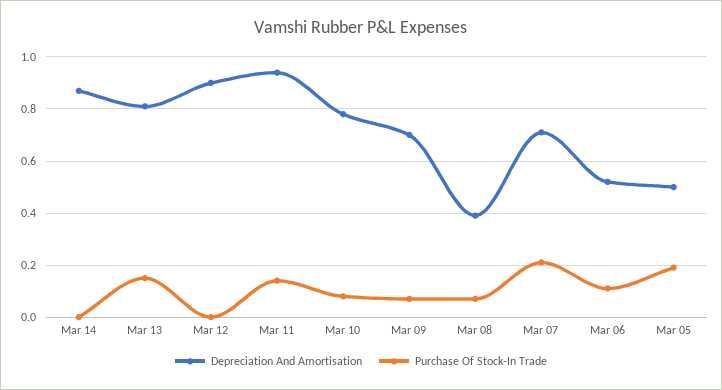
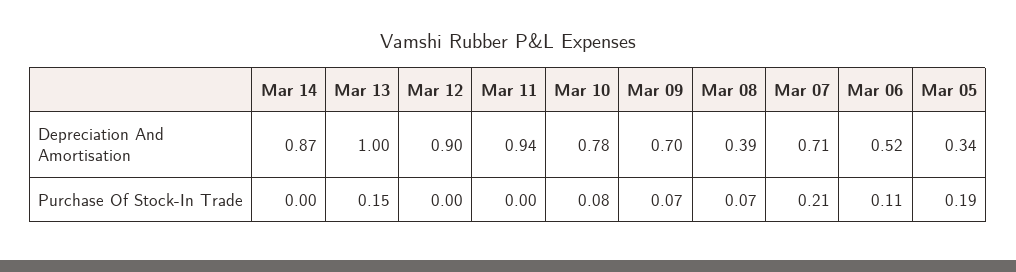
Depreciation And Amortisation, Mar 13: 0.8 -> 1
Purchase Of Stock-In Trade, Mar 11: 0.15 -> 0
Depreciation And Amortisation, Mar 05: 0.5 -> 0.34

